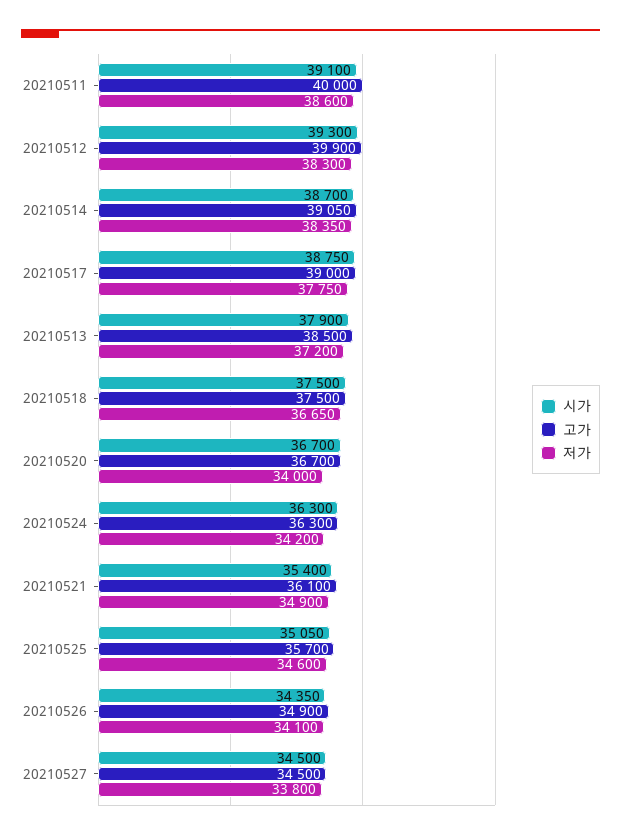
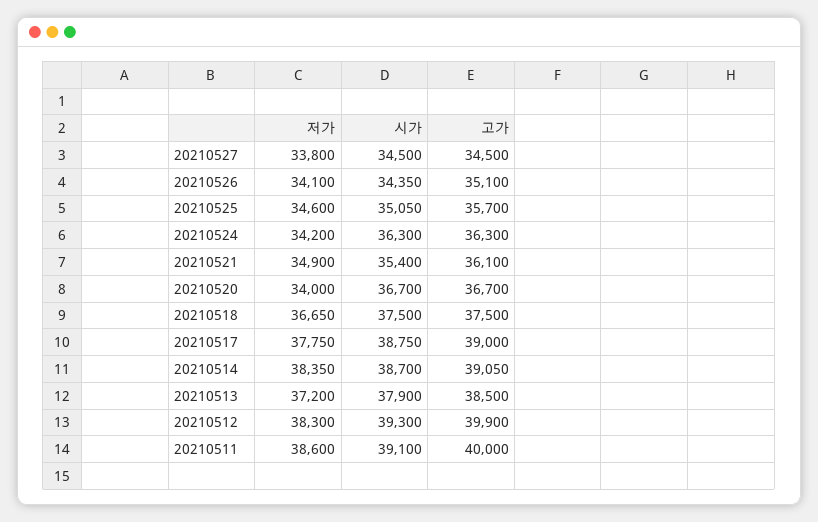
고가, 20210526: 34900 -> 35100

